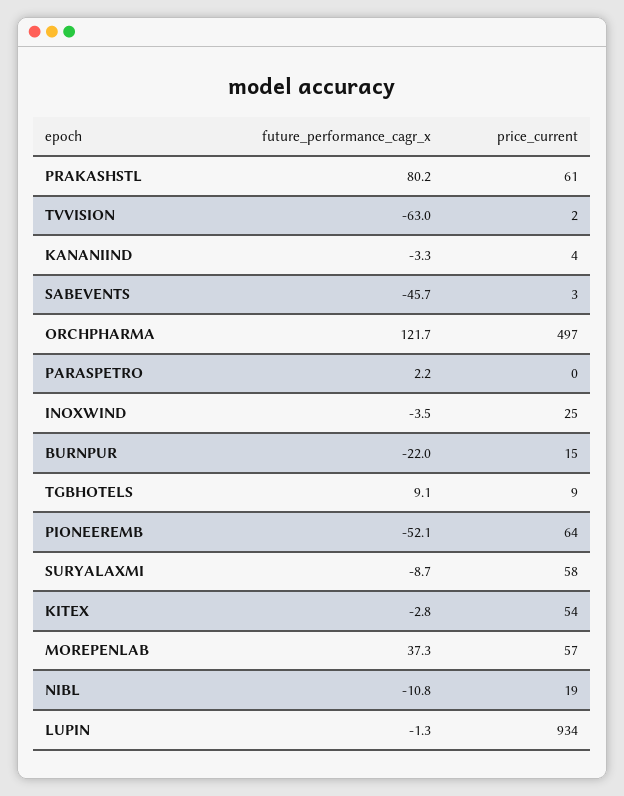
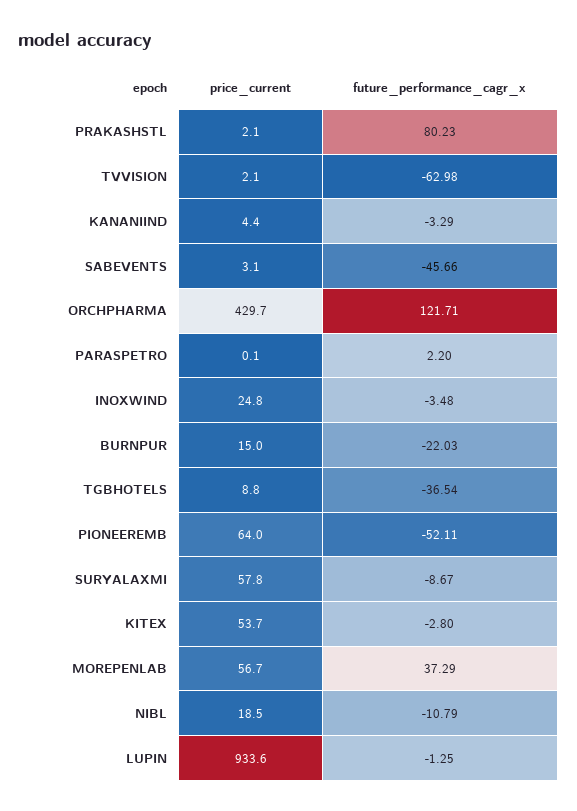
price_current, PRAKASHSTL: 61 -> 2.1
price_current, ORCHPHARMA: 497 -> 429.7
future_performance_cagr_x, TGBHOTELS: 9.1 -> -36.54

